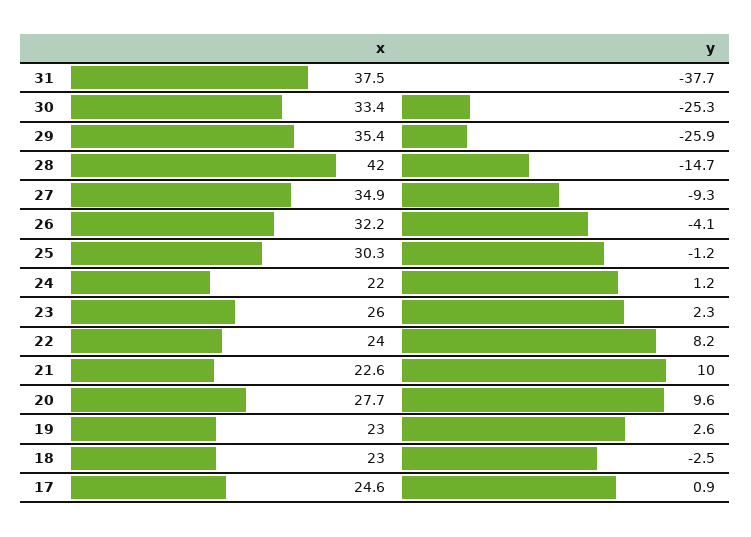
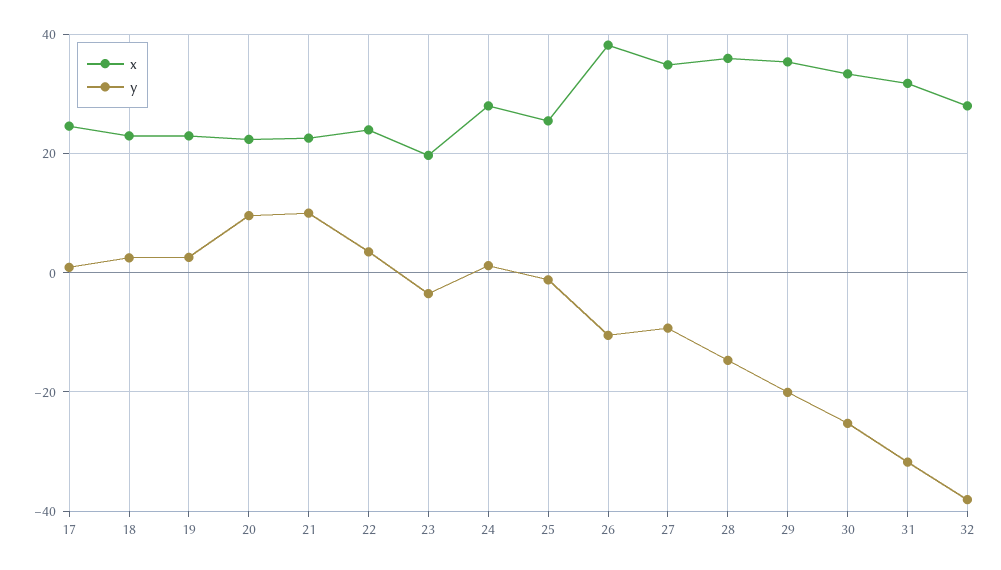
x, 31: 37.5 -> 32
y, 31: -37.7 -> -32
y, 29: -25.9 -> -20
x, 28: 42 -> 36
x, 26: 32.2 -> 38
y, 26: -4.1 -> -10
x, 25: 30.3 -> 26
x, 24: 22 -> 28
x, 23: 26 -> 20
y, 23: 2.3 -> -4
y, 22: 8.2 -> 4
x, 20: 27.7 -> 22
y, 18: -2.5 -> 2
x, 32: none -> 28
y, 32: none -> -38

